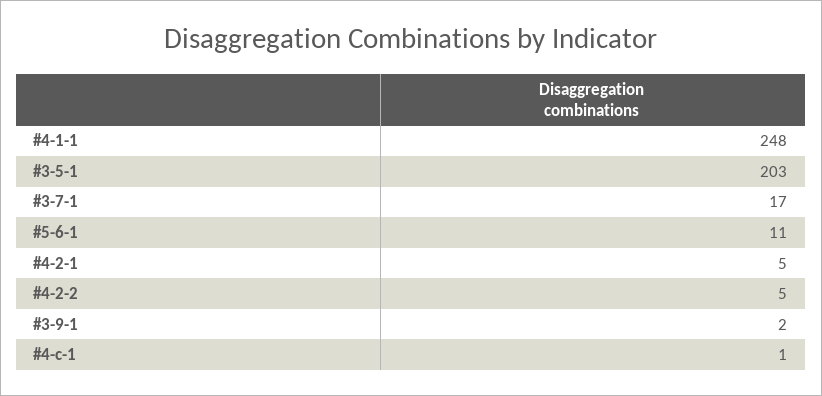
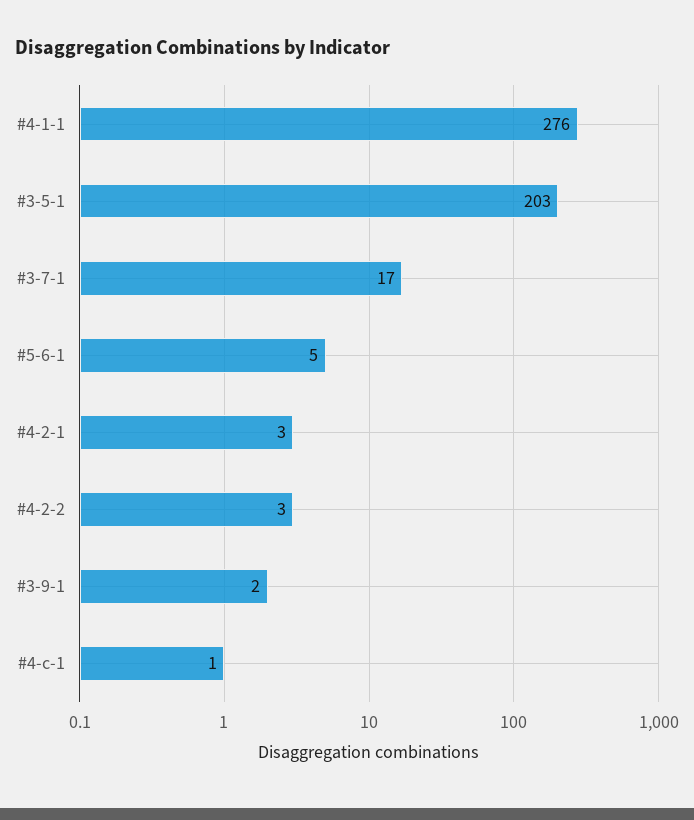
#4-1-1: 248 -> 276
#5-6-1: 11 -> 5
#4-2-1: 5 -> 3
#4-2-2: 5 -> 3

